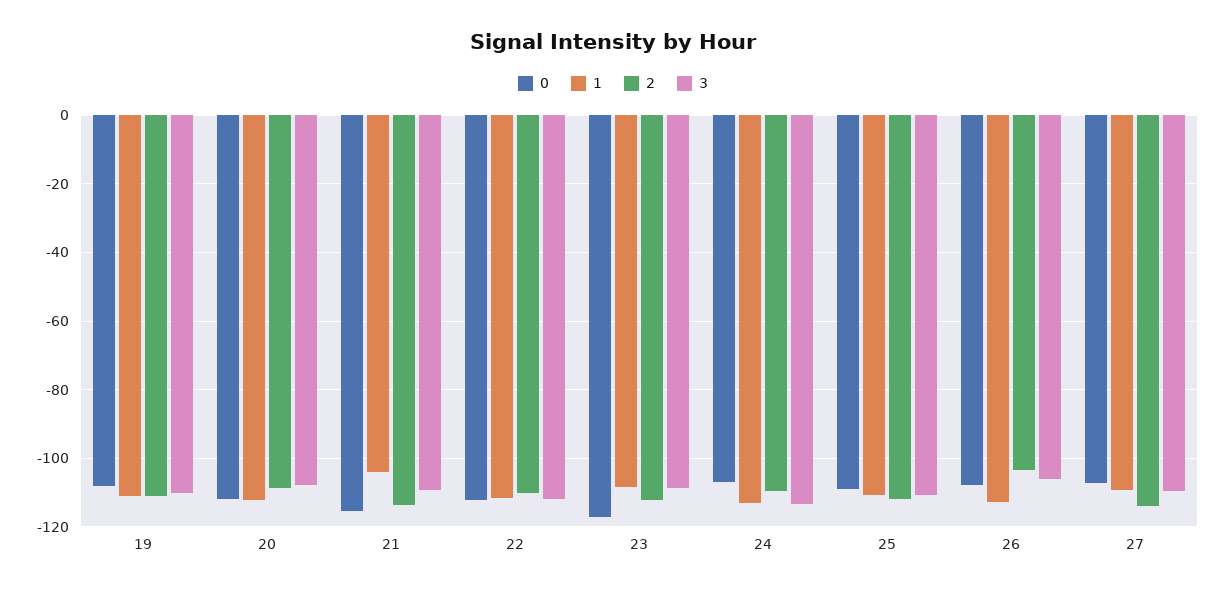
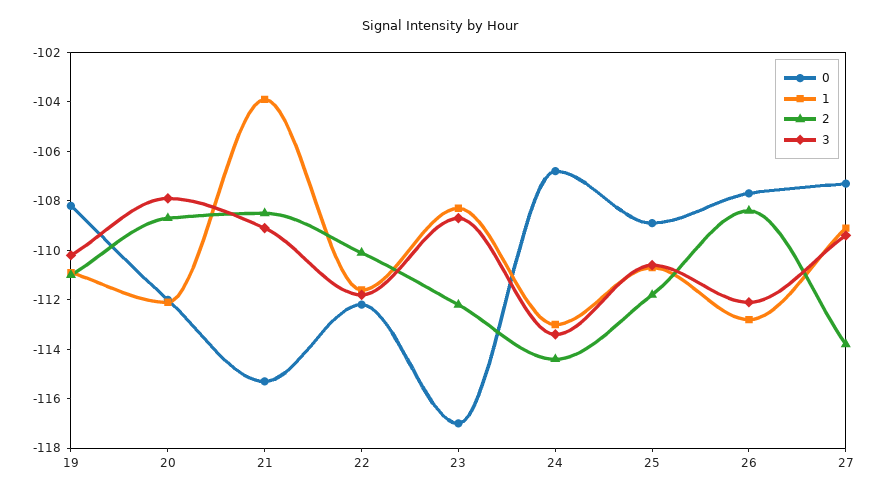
2, 21: -114 -> -108.5
2, 24: -110 -> -114.5
2, 26: -104 -> -108.5
3, 26: -106 -> -112

